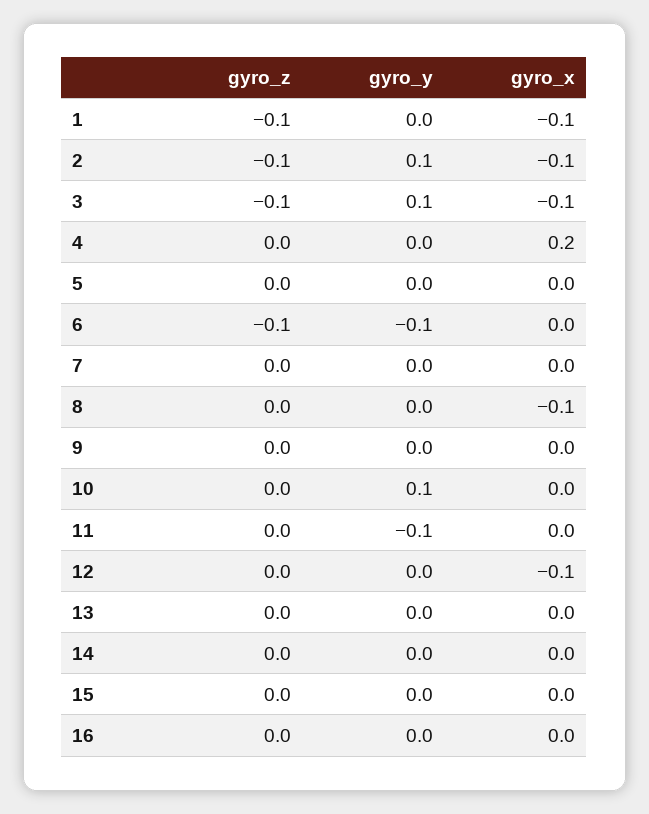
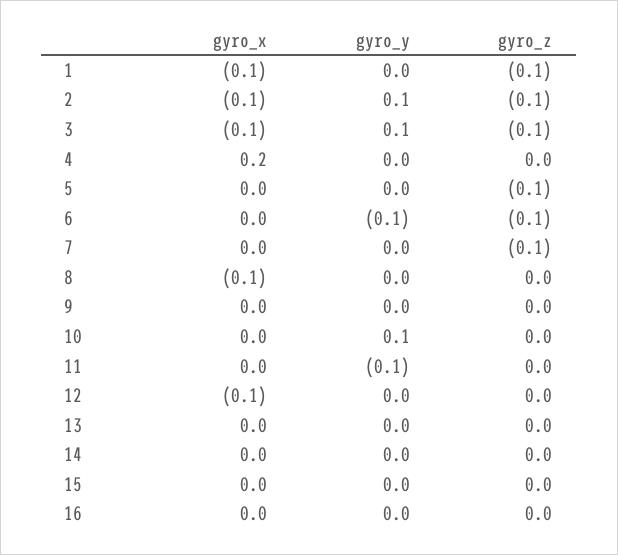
gyro_z, 5: 0 -> -0.1
gyro_z, 7: 0 -> -0.1

